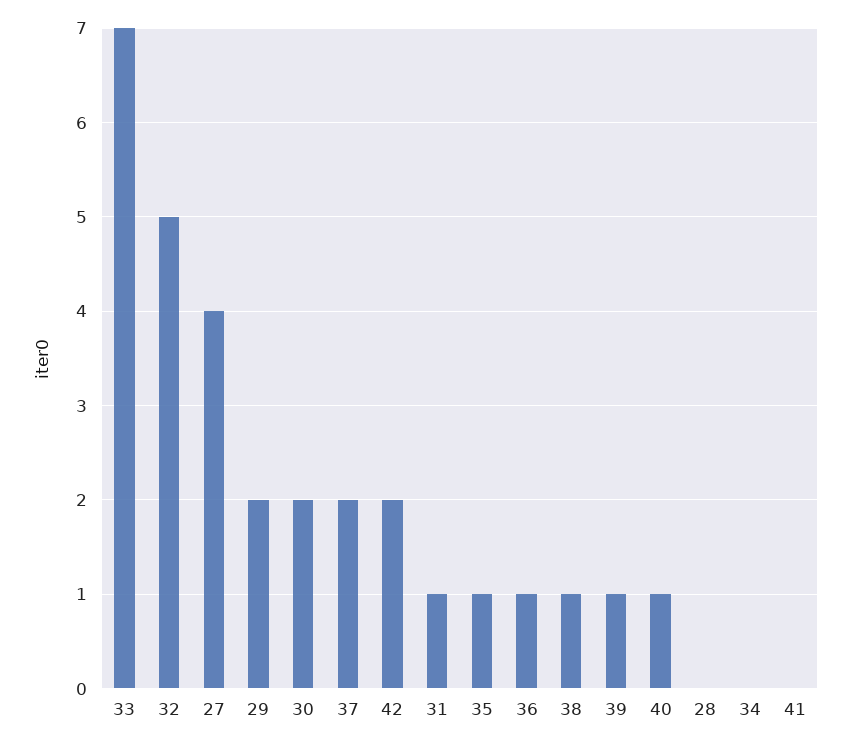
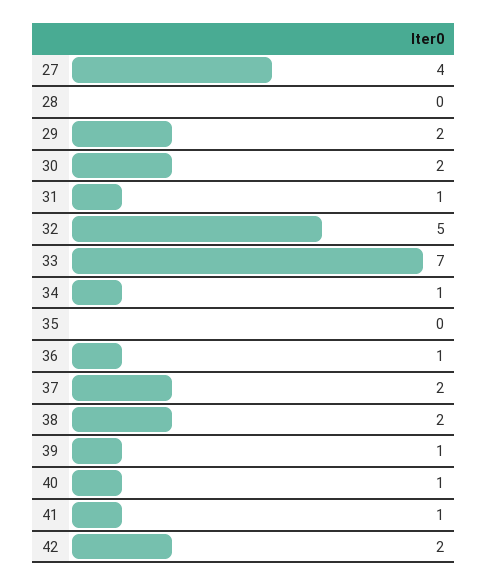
35: 1 -> 0
38: 1 -> 2
34: 0 -> 1
41: 0 -> 1

